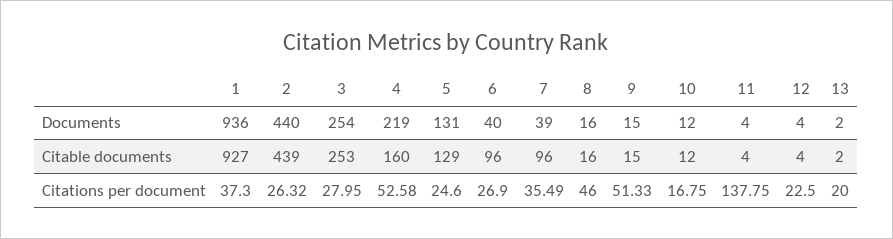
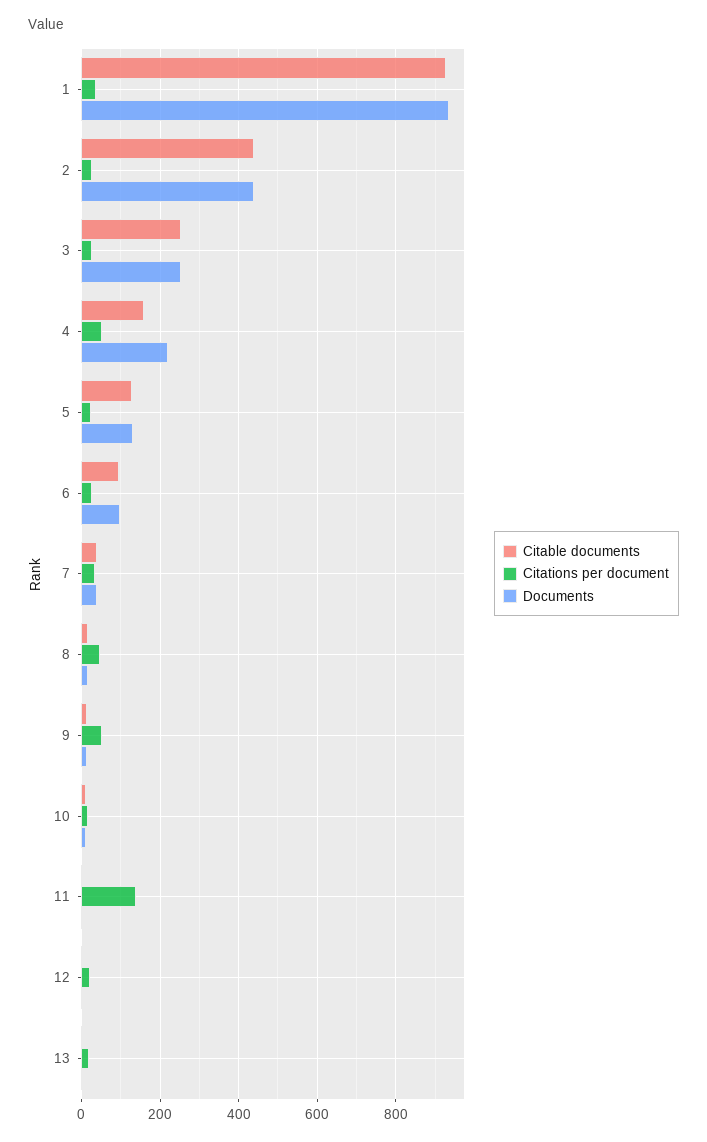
Documents, 6: 40 -> 100
Citable documents, 7: 96 -> 40

